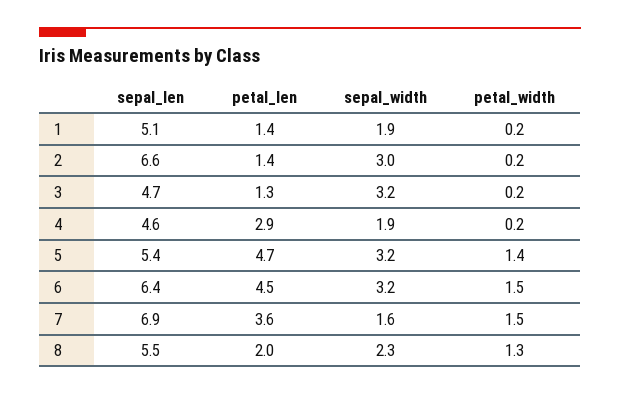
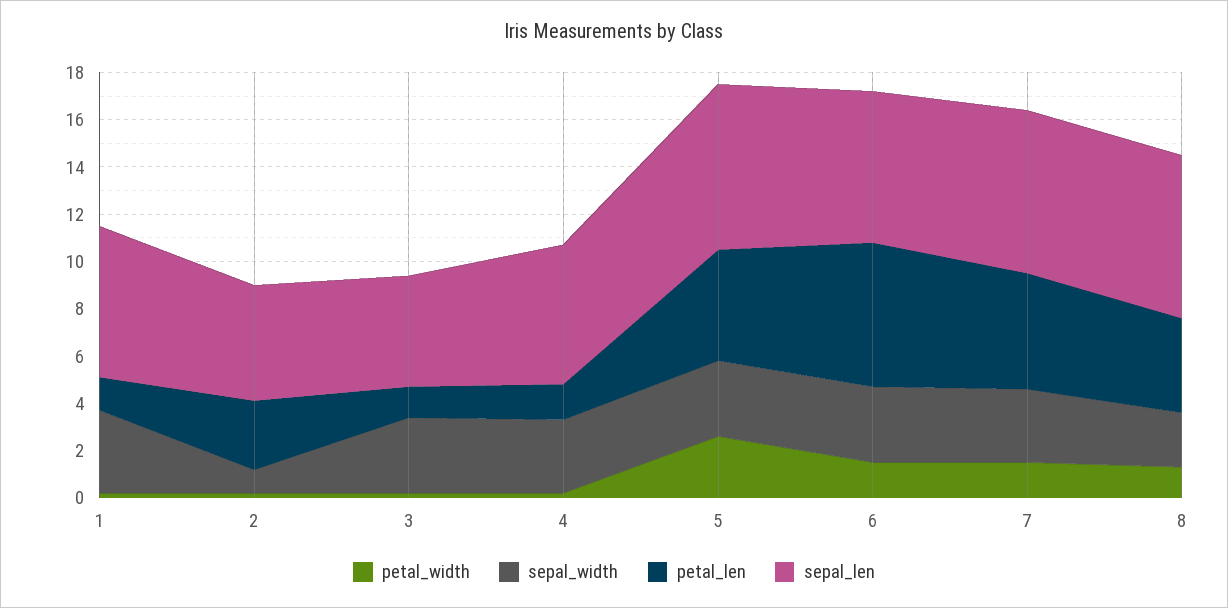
sepal_len, 1: 5.1 -> 6.5
sepal_width, 1: 1.9 -> 3.5
sepal_len, 2: 6.6 -> 5
petal_len, 2: 1.4 -> 3
sepal_width, 2: 3 -> 1
sepal_len, 4: 4.6 -> 6
petal_len, 4: 2.9 -> 1.5
sepal_width, 4: 1.9 -> 3
sepal_len, 5: 5.4 -> 7
petal_width, 5: 1.4 -> 2.5
petal_len, 6: 4.5 -> 6
petal_len, 7: 3.6 -> 5
sepal_width, 7: 1.6 -> 3
sepal_len, 8: 5.5 -> 7
petal_len, 8: 2 -> 4

